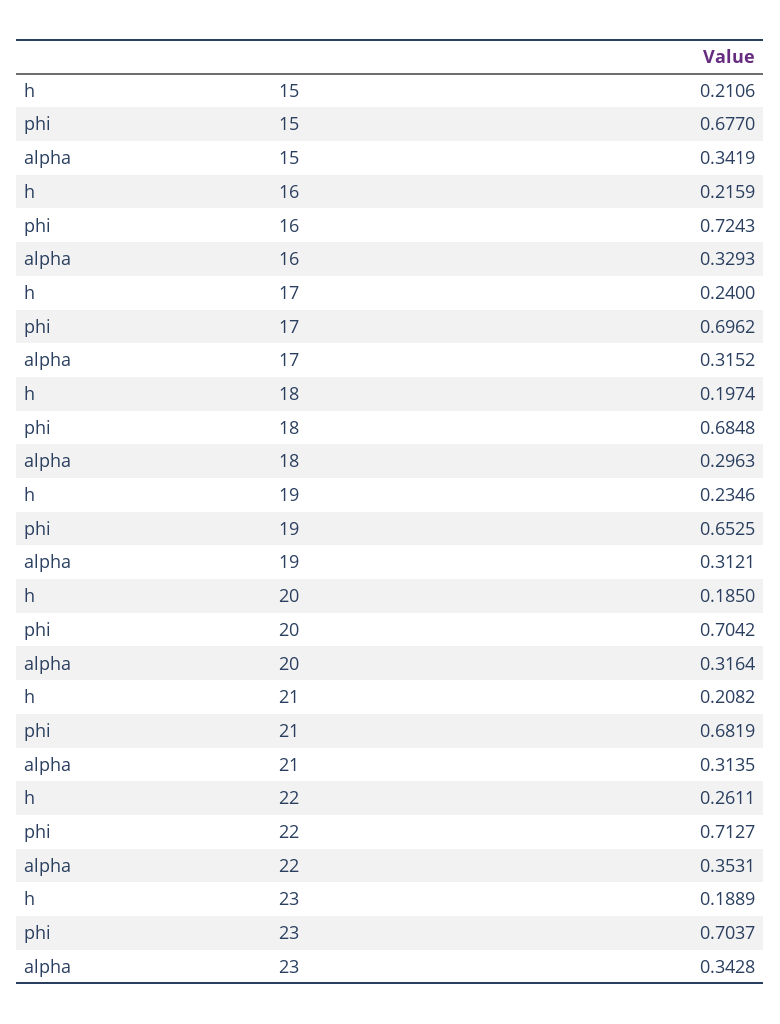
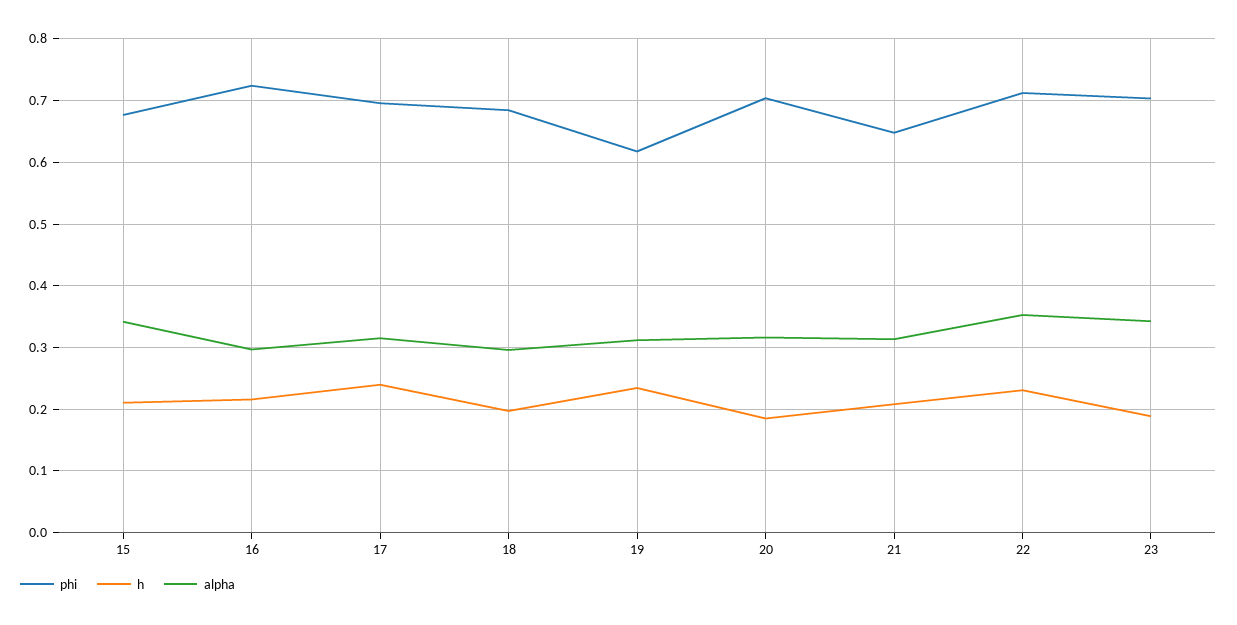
alpha, 16: 0.3293 -> 0.3
phi, 19: 0.6525 -> 0.62
phi, 21: 0.6819 -> 0.65
h, 22: 0.2611 -> 0.23

